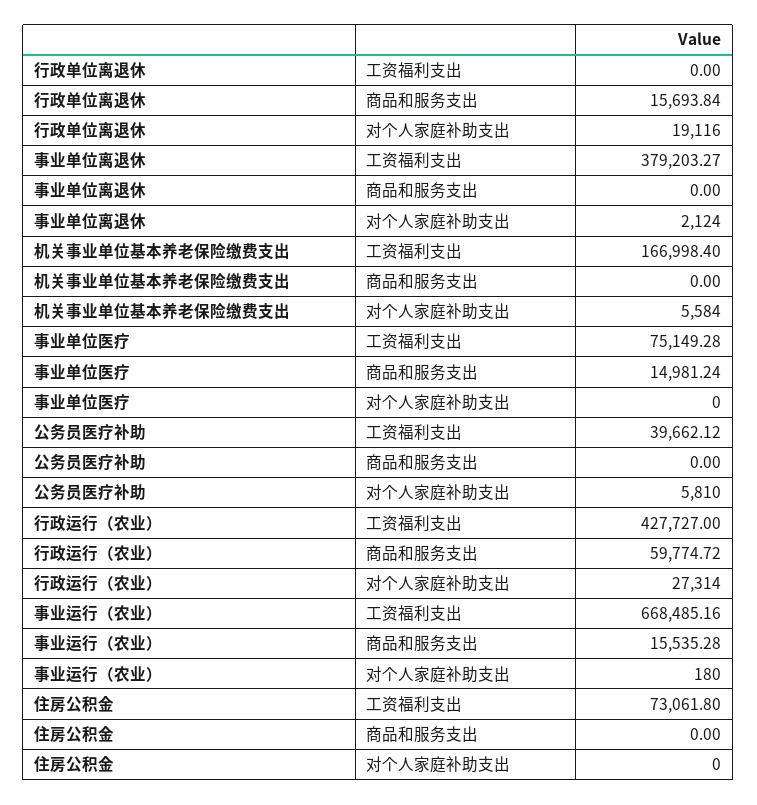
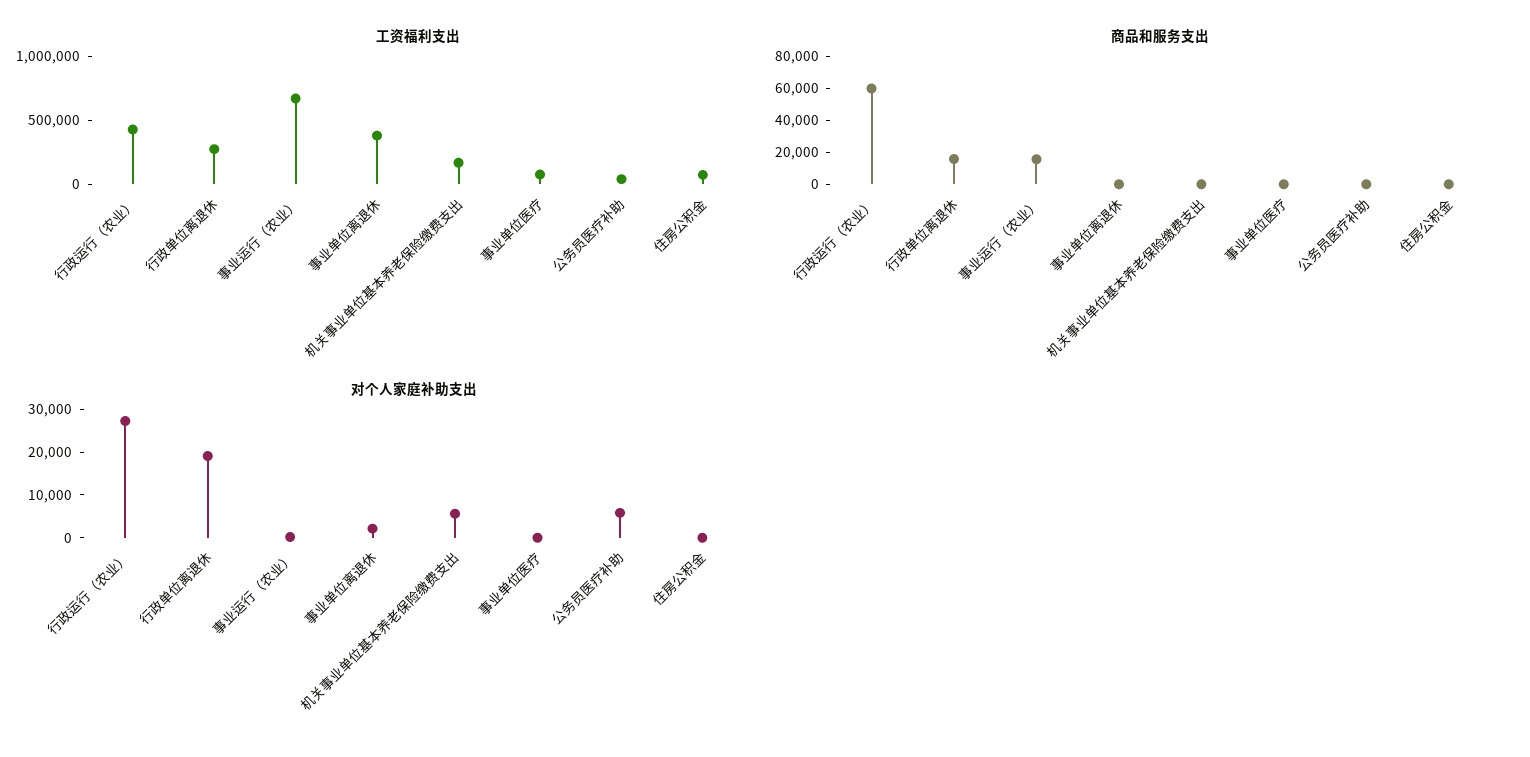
工资福利支出, 行政单位离退休: 0 -> 300000
商品和服务支出, 事业单位医疗: 14981.24 -> 0

